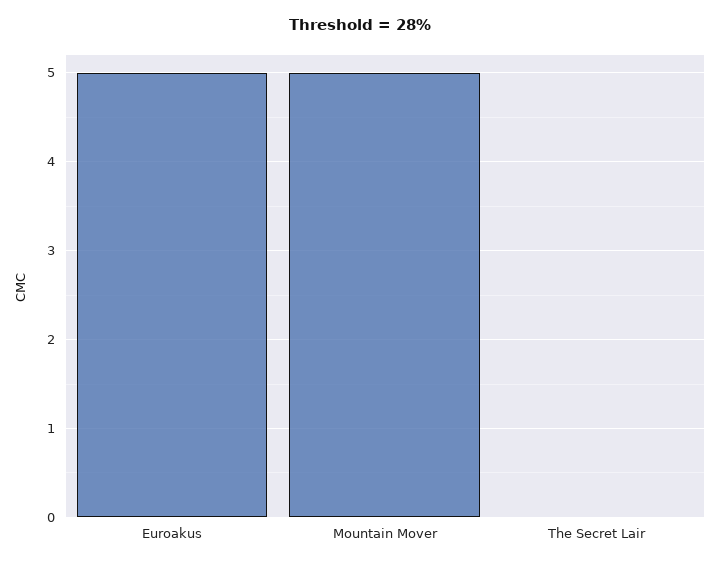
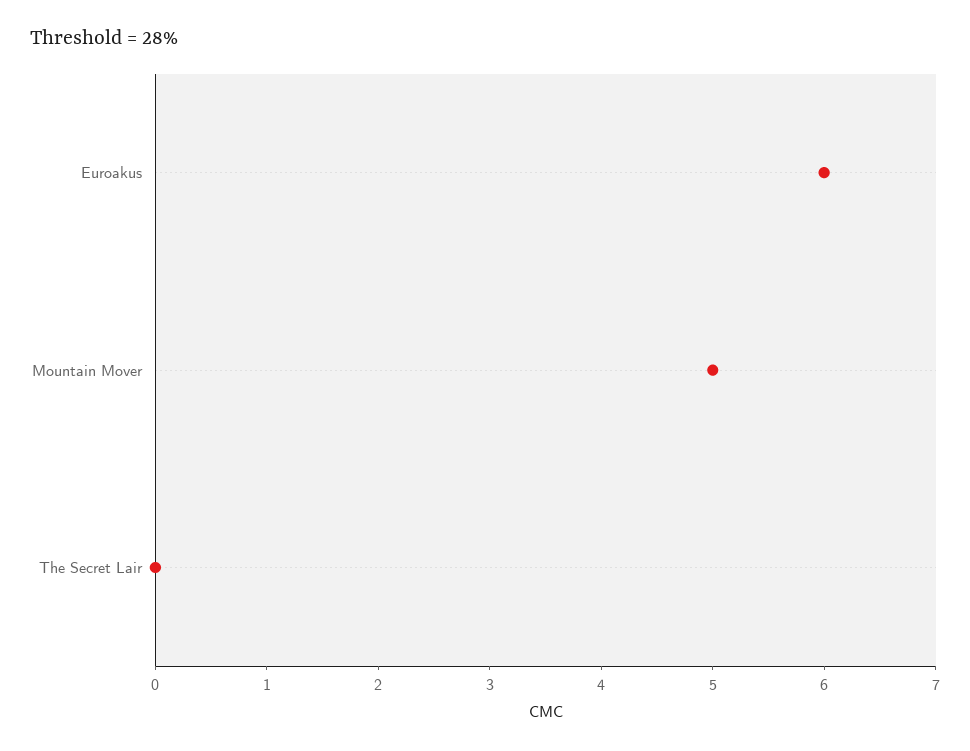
Euroakus: 5 -> 6

